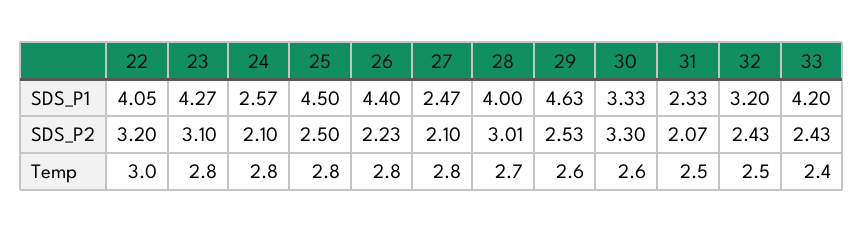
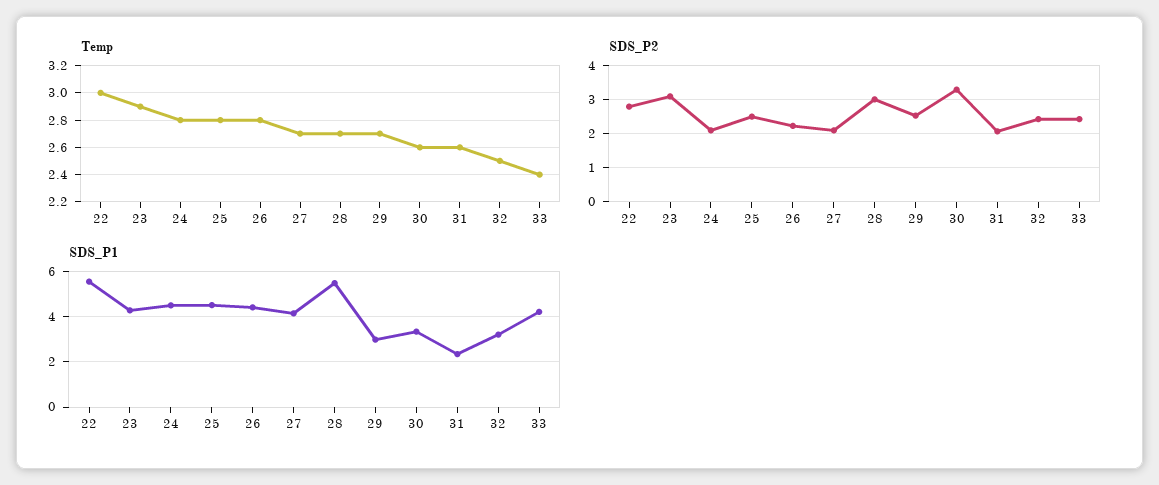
SDS_P1, 22: 4.05 -> 5.5
SDS_P1, 24: 2.57 -> 4.5
SDS_P1, 27: 2.47 -> 4
SDS_P1, 28: 4 -> 5.5
SDS_P1, 29: 4.63 -> 3
SDS_P2, 22: 3.2 -> 2.8
Temp, 23: 2.8 -> 2.9
Temp, 27: 2.8 -> 2.7
Temp, 29: 2.6 -> 2.7
Temp, 31: 2.5 -> 2.6

